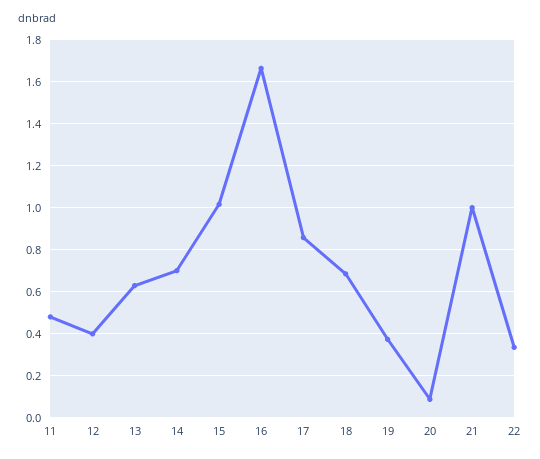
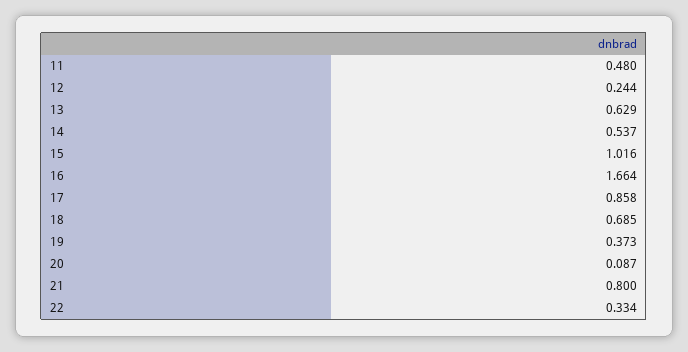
12: 0.4 -> 0.244
14: 0.7 -> 0.537
21: 1 -> 0.8

